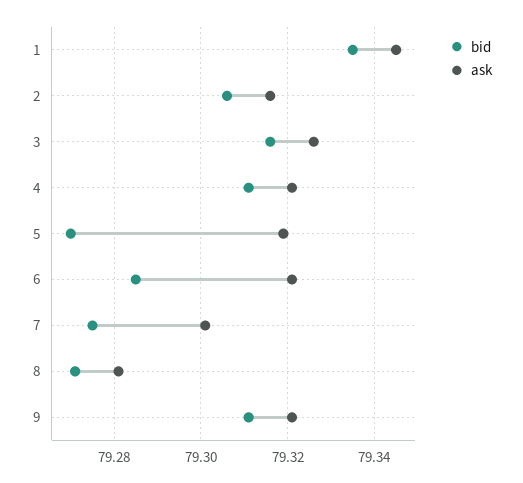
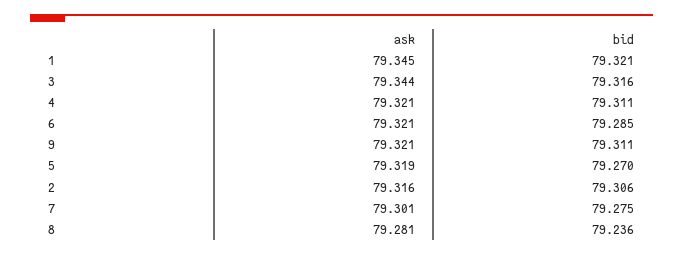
bid, 1: 79.335 -> 79.321
ask, 3: 79.325 -> 79.344
bid, 8: 79.27 -> 79.236

